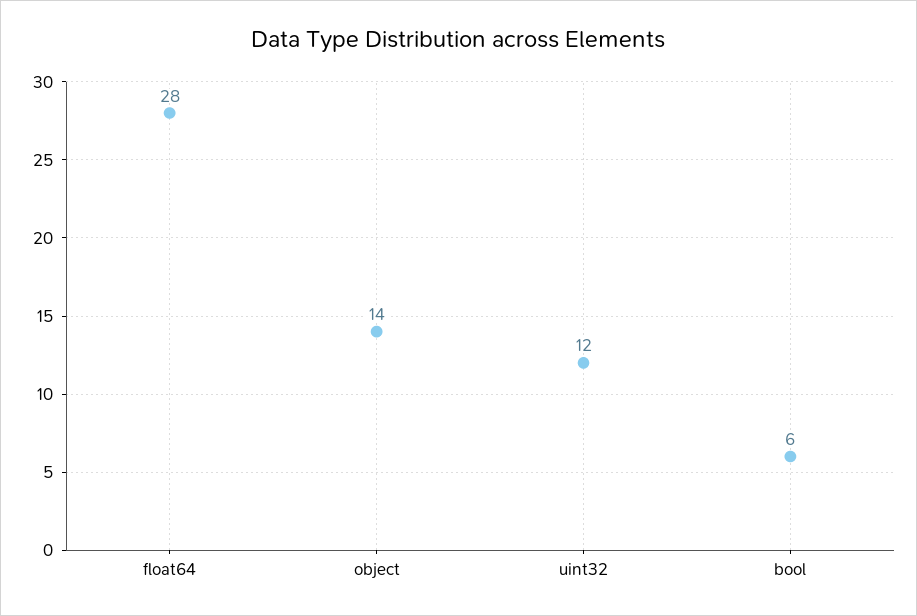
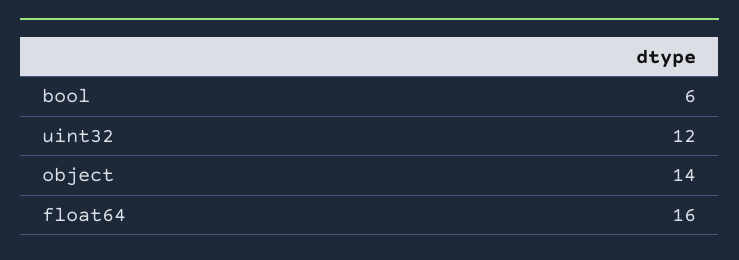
float64: 28 -> 16

